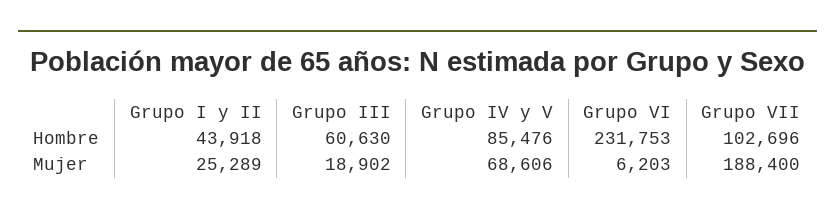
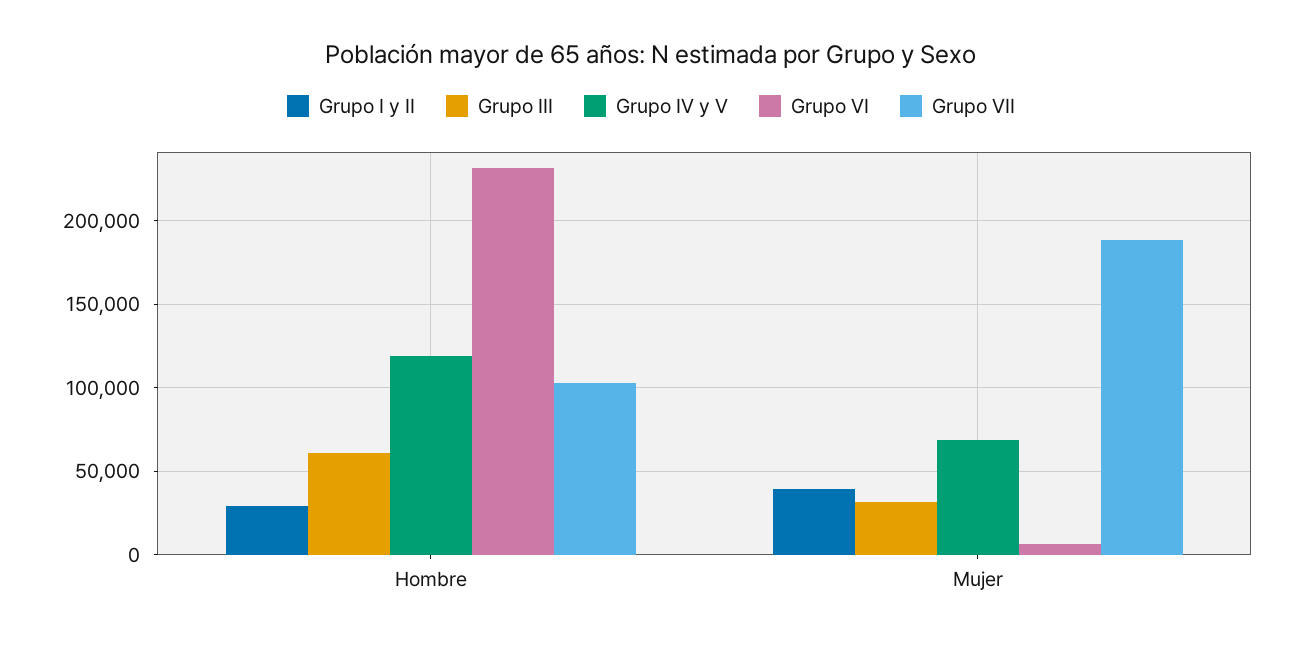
Grupo I y II, Hombre: 43918 -> 30000
Grupo IV y V, Hombre: 85476 -> 120000
Grupo I y II, Mujer: 25289 -> 40000
Grupo III, Mujer: 18902 -> 30000

